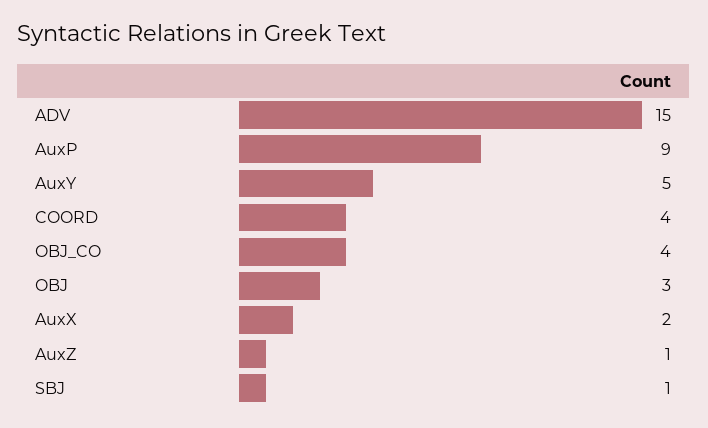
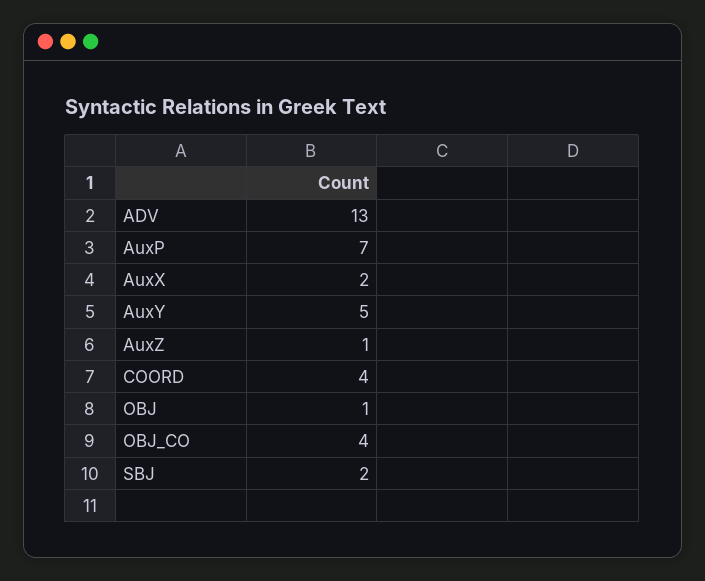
ADV: 15 -> 13
AuxP: 9 -> 7
OBJ: 3 -> 1
SBJ: 1 -> 2

